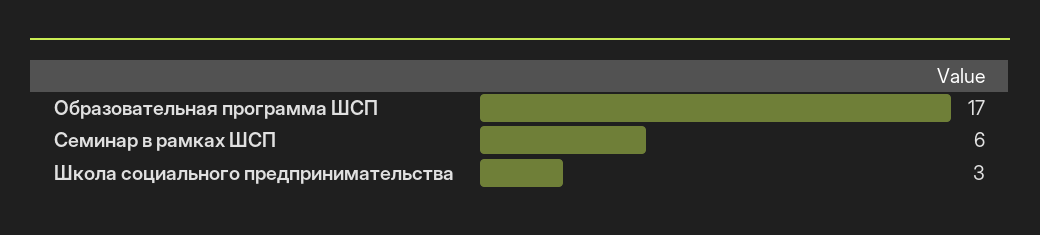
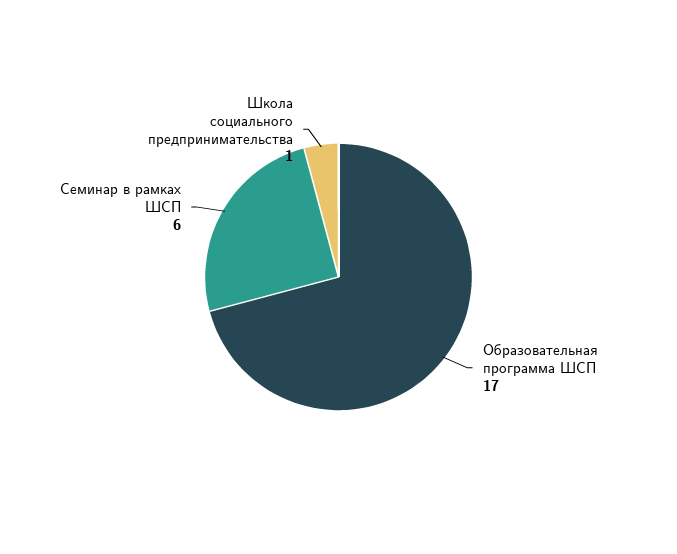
Школа социального предпринимательства: 3 -> 1

